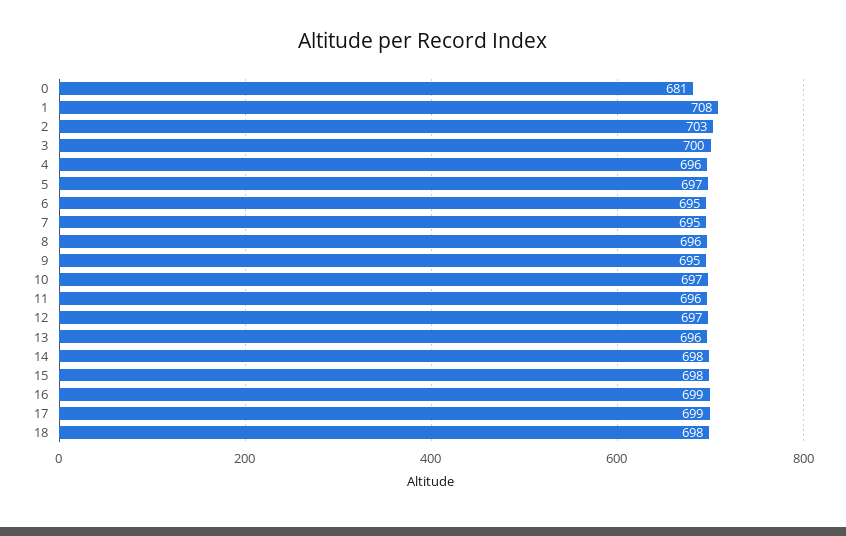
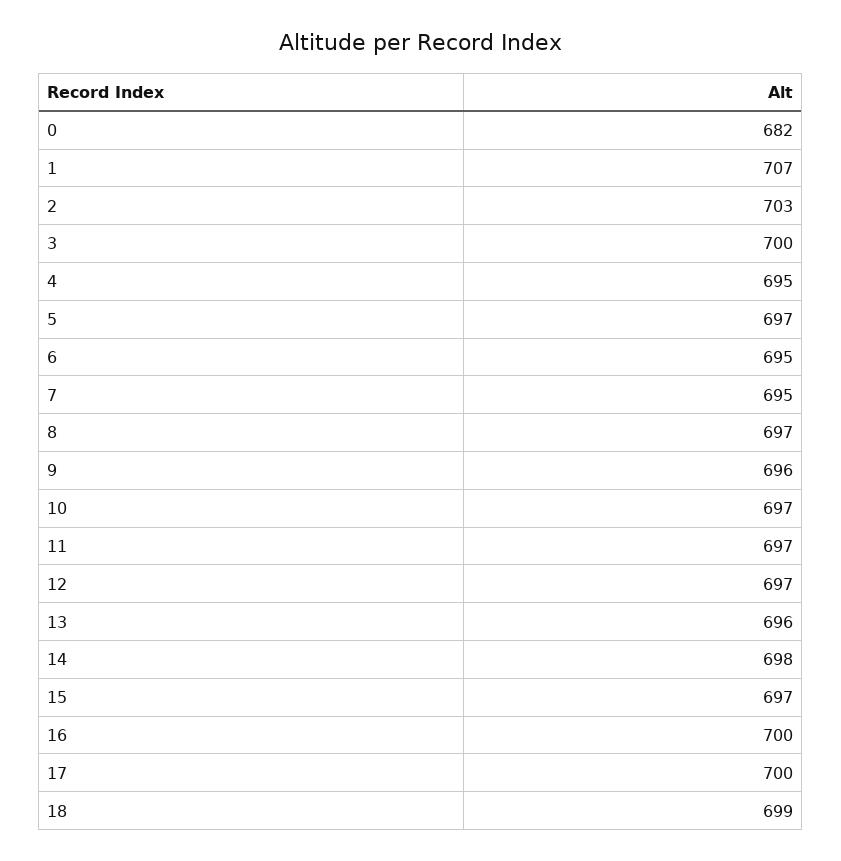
0: 681 -> 682
1: 708 -> 707
4: 696 -> 695
8: 696 -> 697
9: 695 -> 696
11: 696 -> 697
15: 698 -> 697
16: 699 -> 700
17: 699 -> 700
18: 698 -> 699

